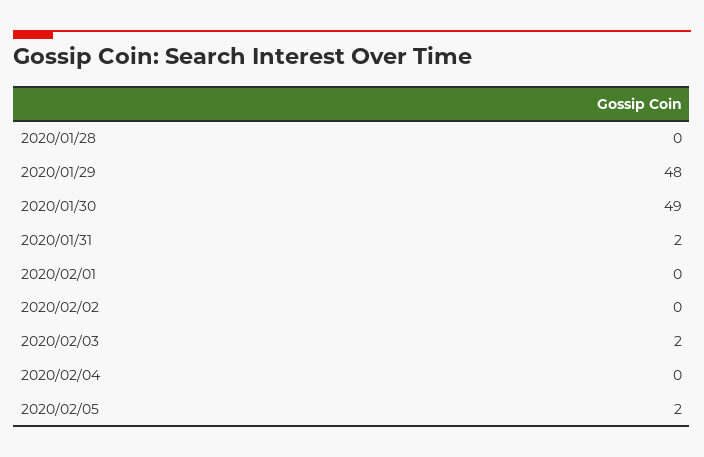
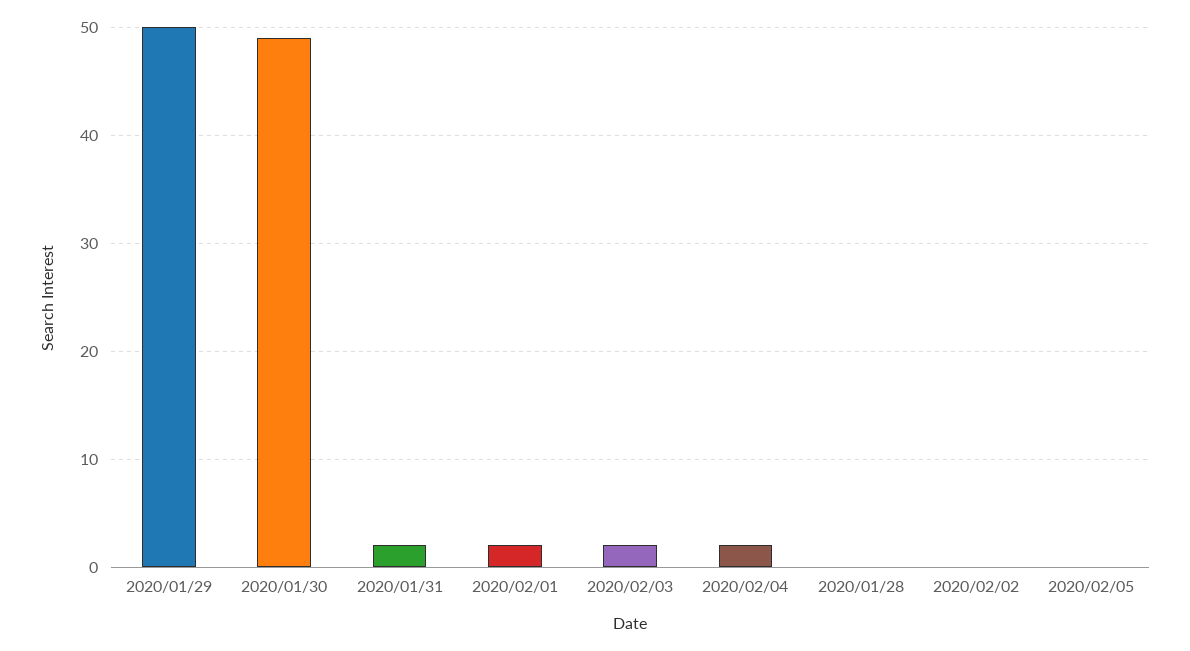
2020/01/29: 48 -> 50
2020/02/01: 0 -> 2
2020/02/04: 0 -> 2
2020/02/05: 2 -> 0

